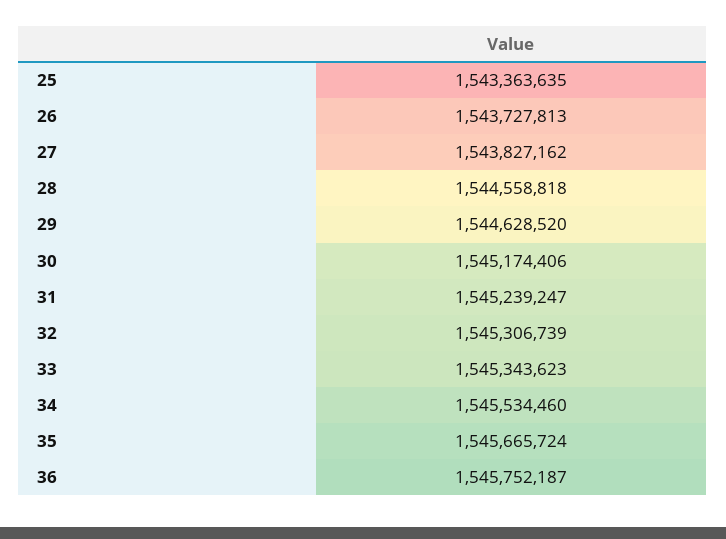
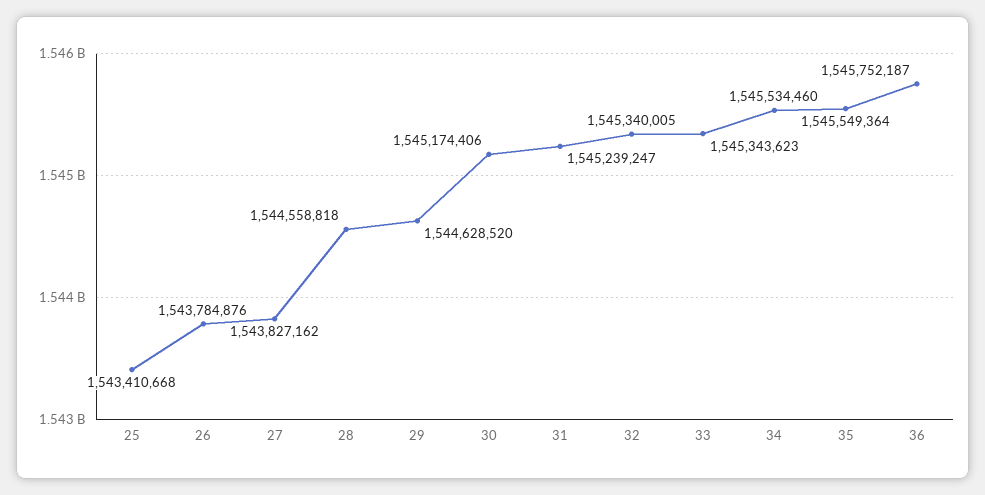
25: 1543363635 -> 1543410668
26: 1543727813 -> 1543784876
32: 1545306739 -> 1545340005
35: 1545665724 -> 1545549364

